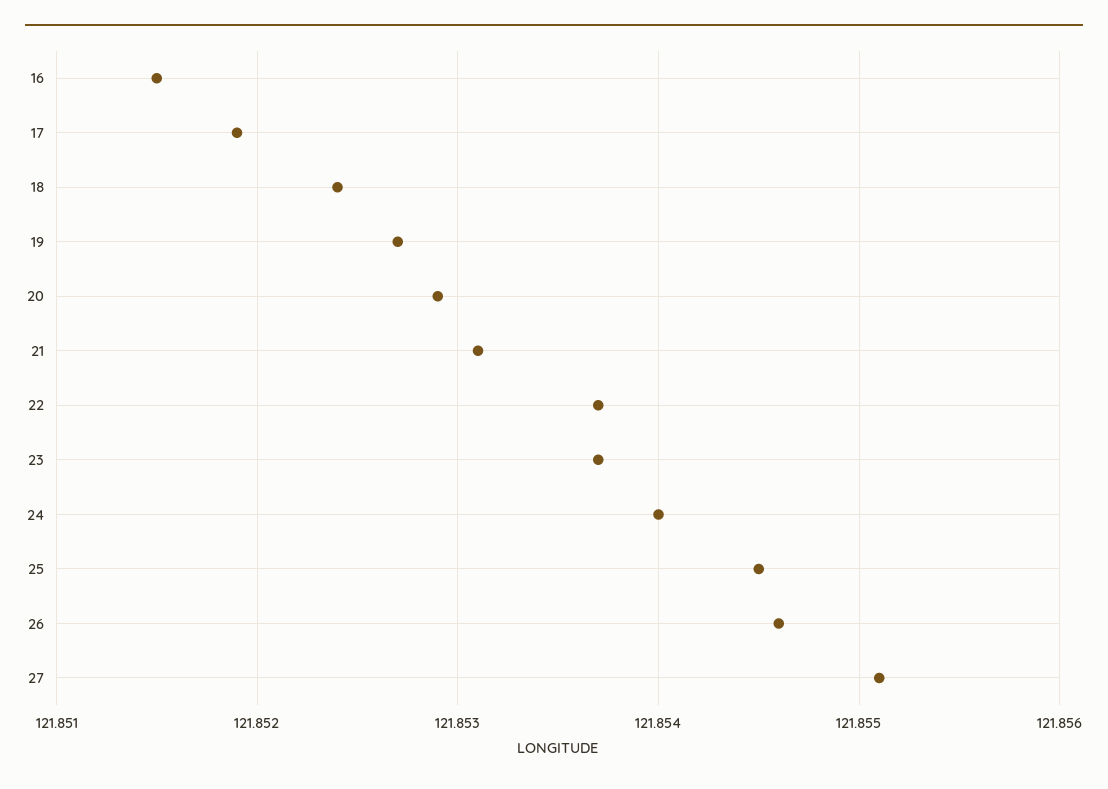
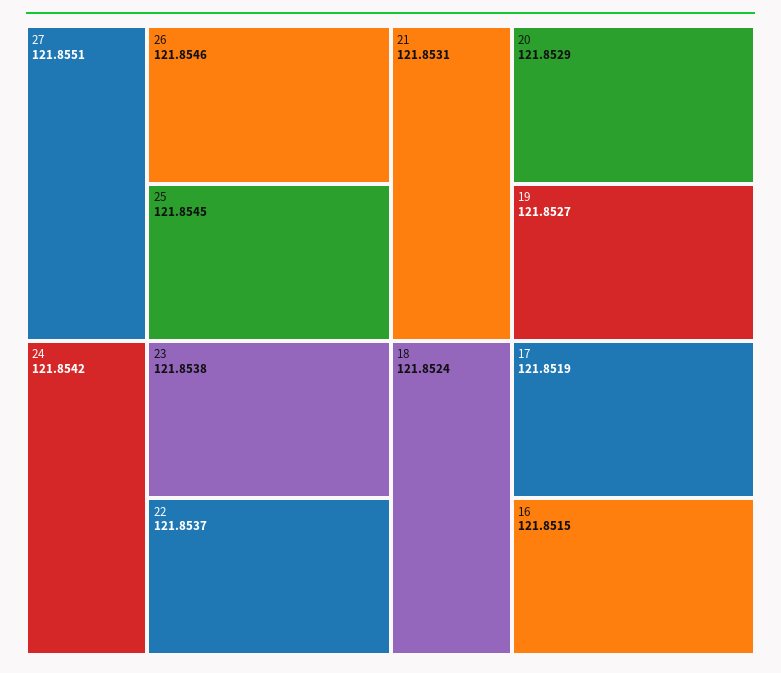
23: 121.8537 -> 121.8538
24: 121.854 -> 121.8542

